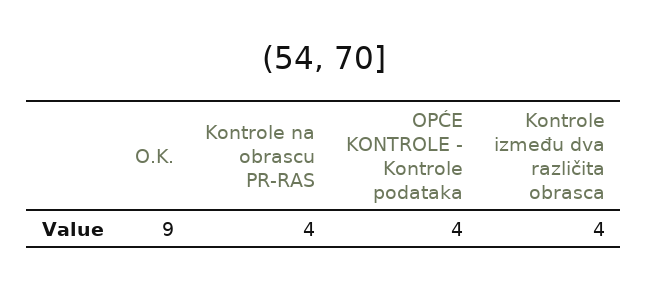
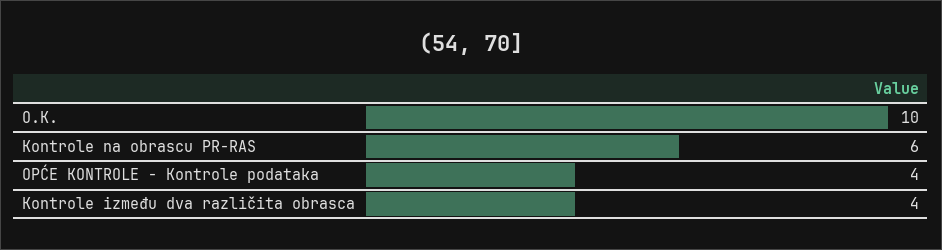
O.K.: 9 -> 10
Kontrole na obrascu PR-RAS: 4 -> 6

